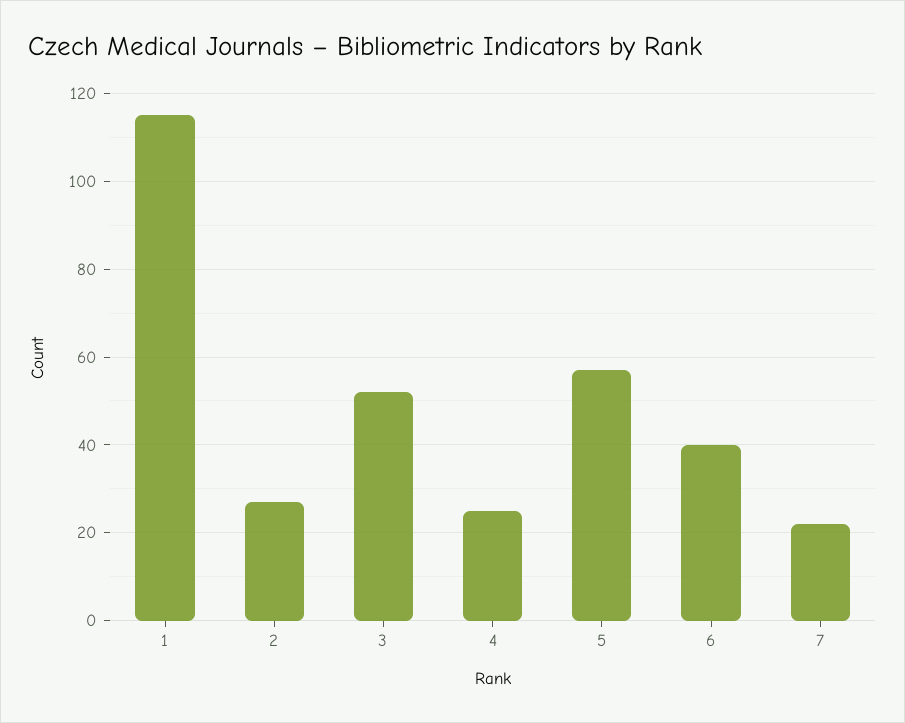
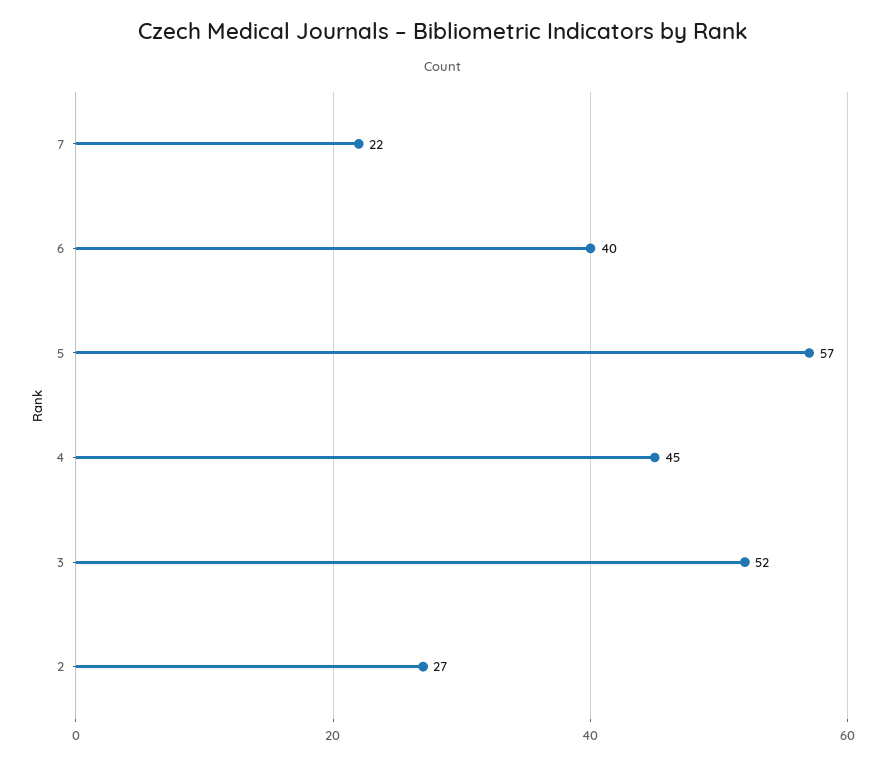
1: 115 -> none
4: 25 -> 45

